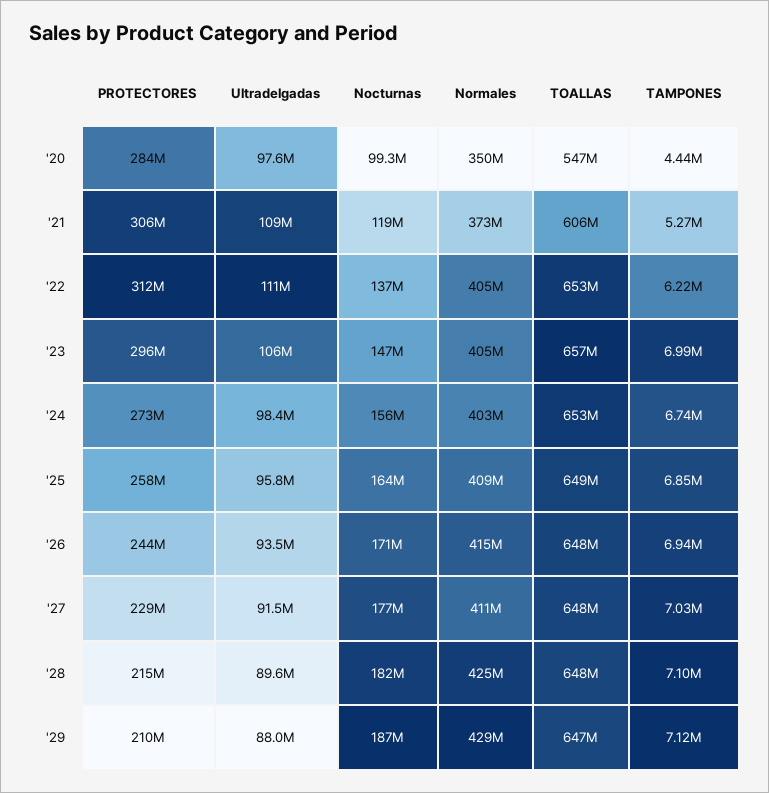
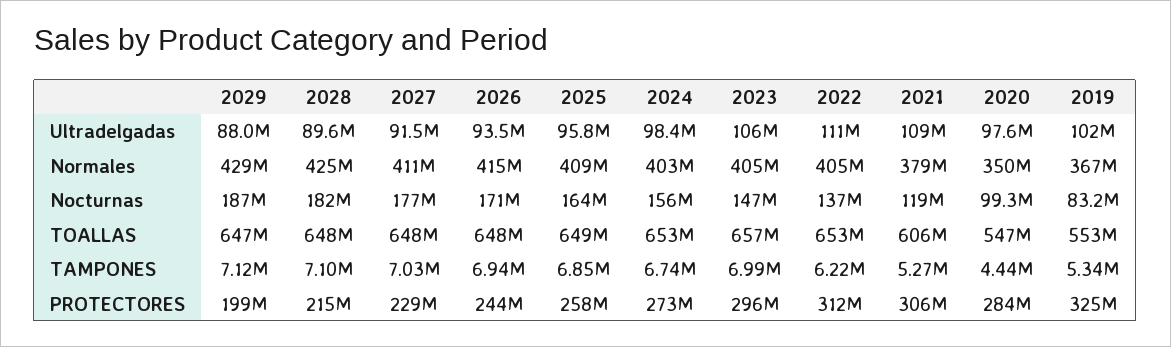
Normales, '21: 373000000 -> 379000000
PROTECTORES, '29: 210000000 -> 199000000
Ultradelgadas, 2019: none -> 102000000
Normales, 2019: none -> 367000000
Nocturnas, 2019: none -> 83200000
TOALLAS, 2019: none -> 553000000
TAMPONES, 2019: none -> 5340000
PROTECTORES, 2019: none -> 325000000

